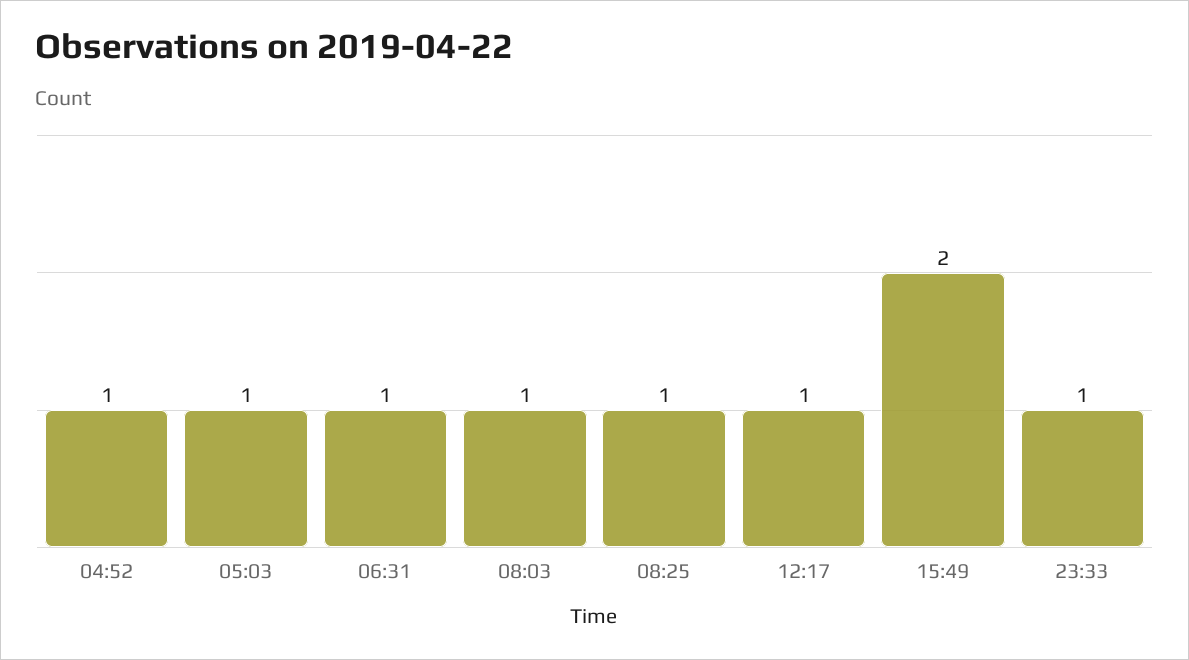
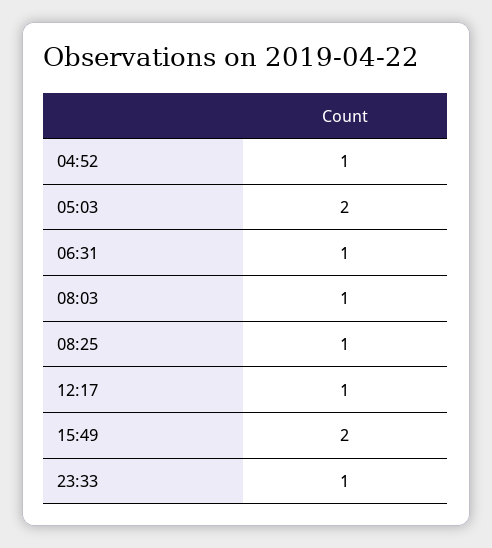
05:03: 1 -> 2

